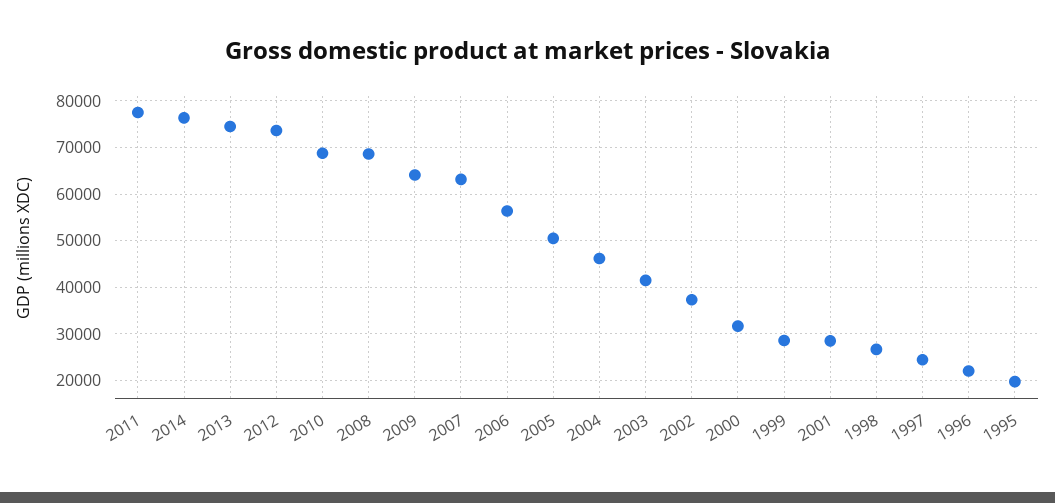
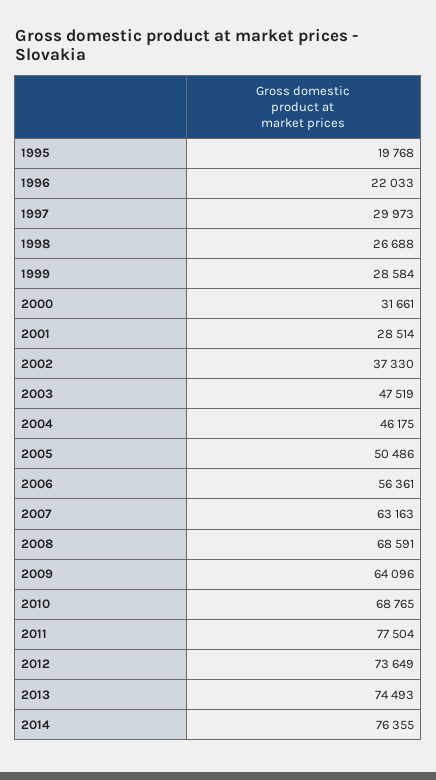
2003: 42000 -> 47519
1997: 24000 -> 29973

